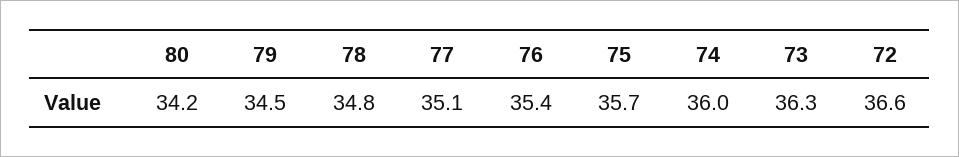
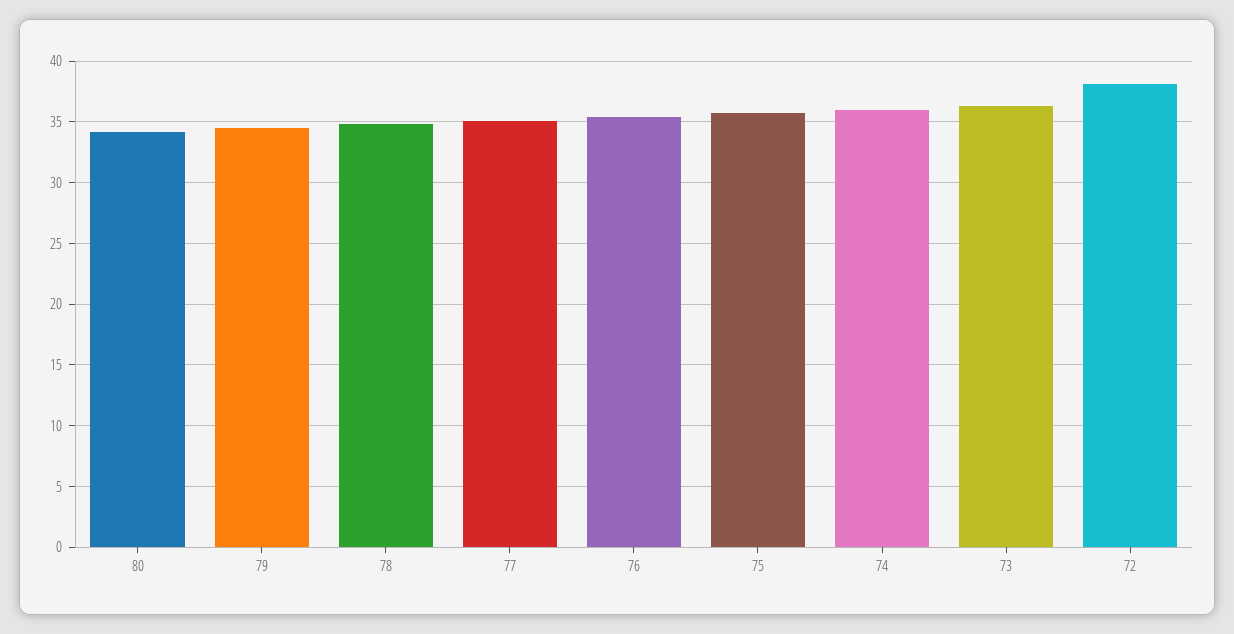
72: 36.6 -> 38

